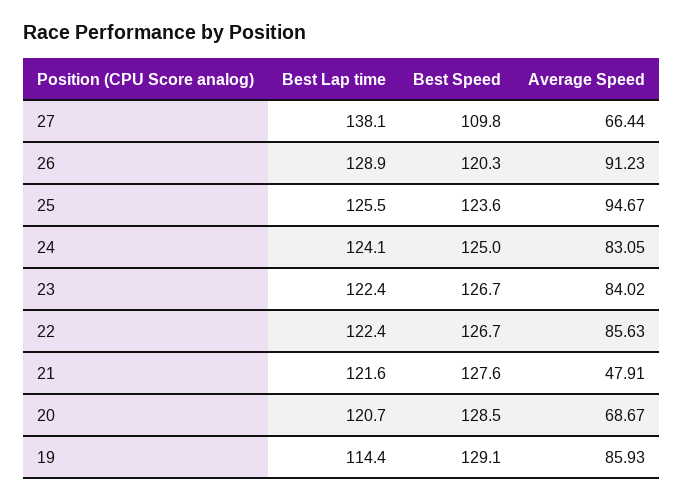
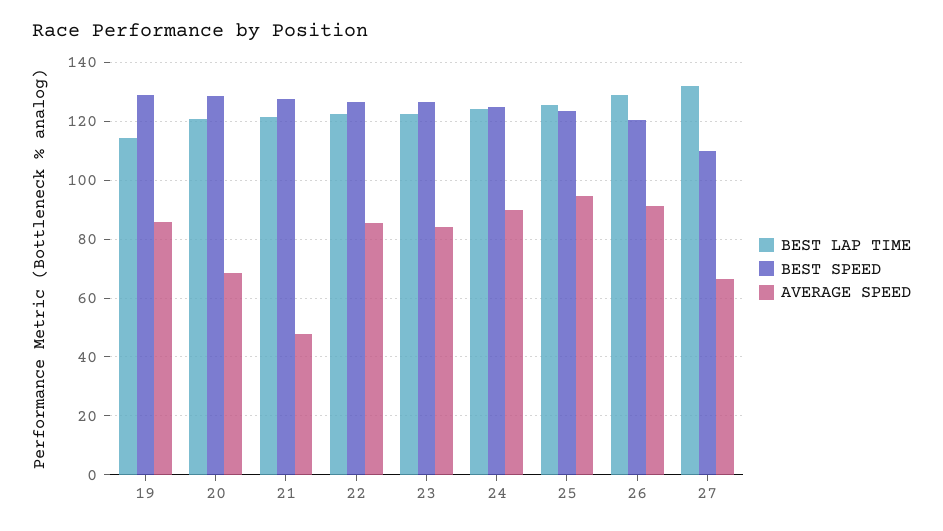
Best Lap time, 27: 138.1 -> 132.5
Average Speed, 24: 83.05 -> 90

